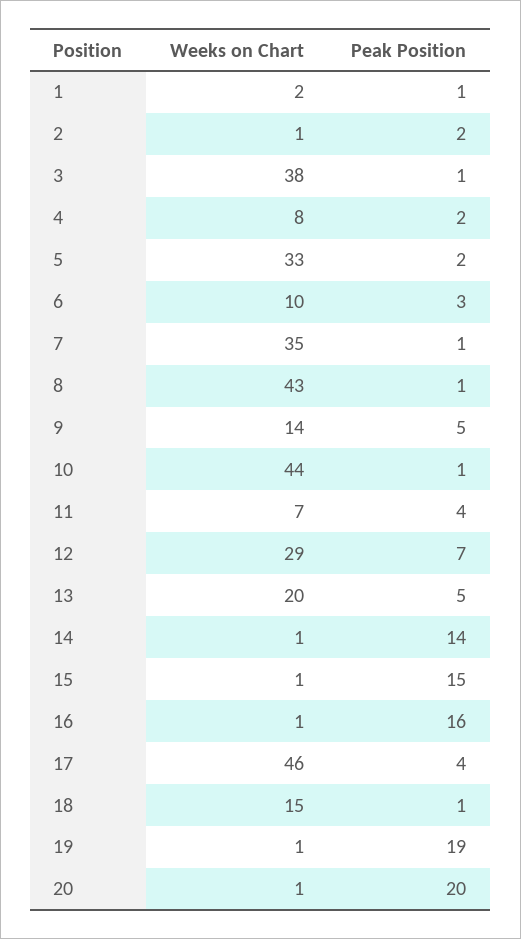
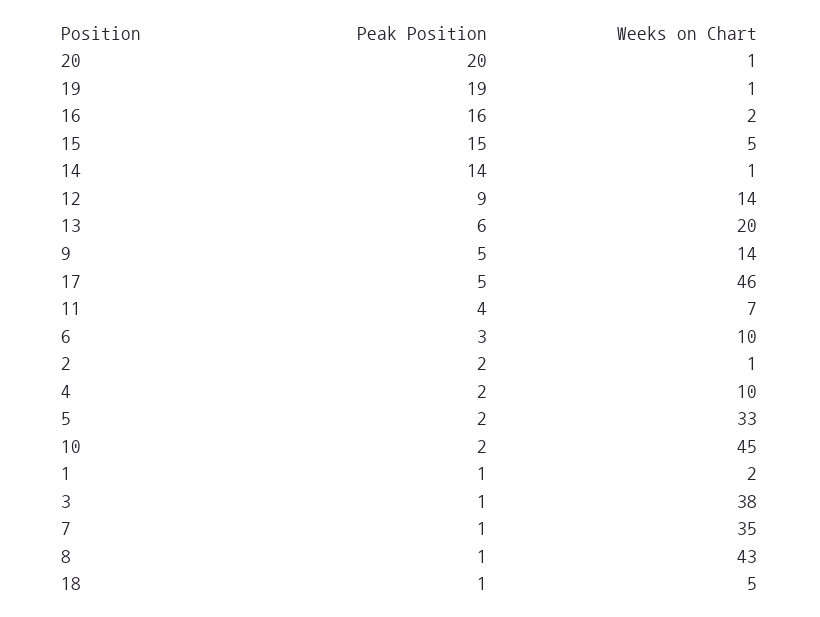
Weeks on Chart, 4: 8 -> 10
Weeks on Chart, 10: 44 -> 45
Peak Position, 10: 1 -> 2
Weeks on Chart, 12: 29 -> 14
Peak Position, 12: 7 -> 9
Peak Position, 13: 5 -> 6
Weeks on Chart, 15: 1 -> 5
Weeks on Chart, 16: 1 -> 2
Peak Position, 17: 4 -> 5
Weeks on Chart, 18: 15 -> 5

